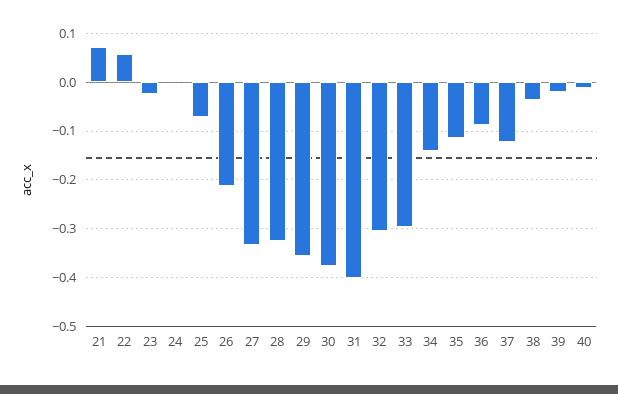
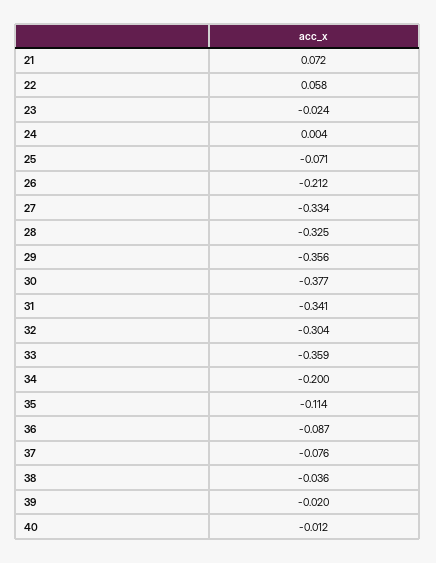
31: -0.4 -> -0.341
33: -0.3 -> -0.359
34: -0.14 -> -0.2
37: -0.12 -> -0.076

